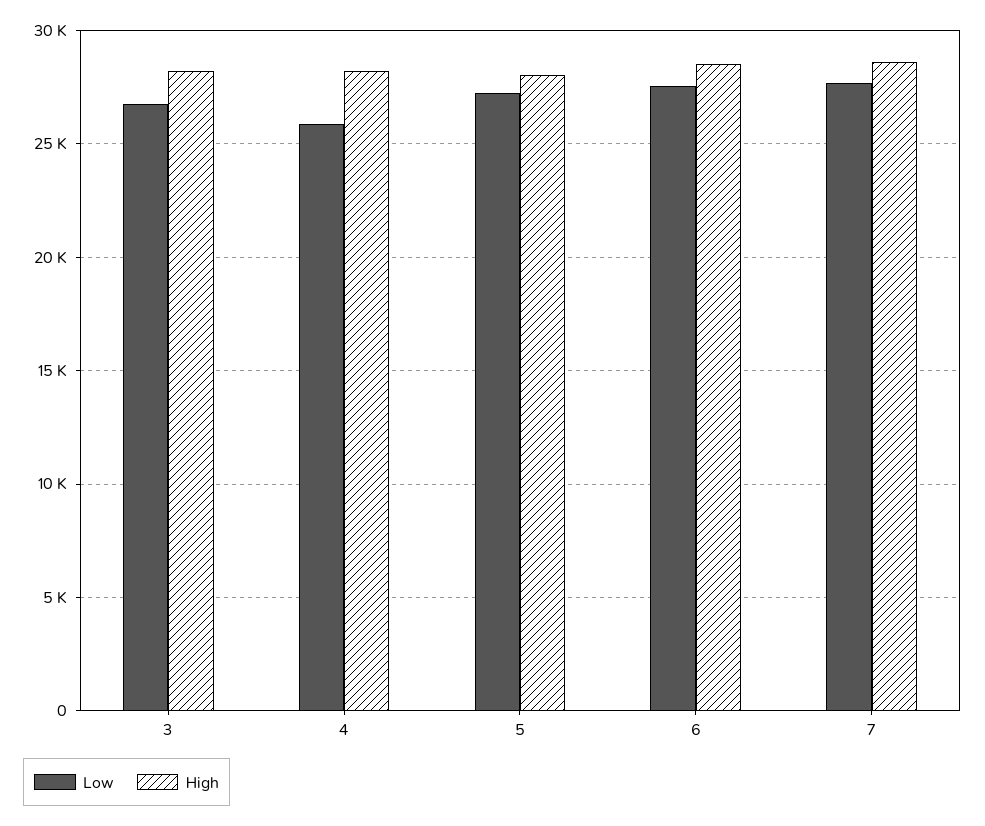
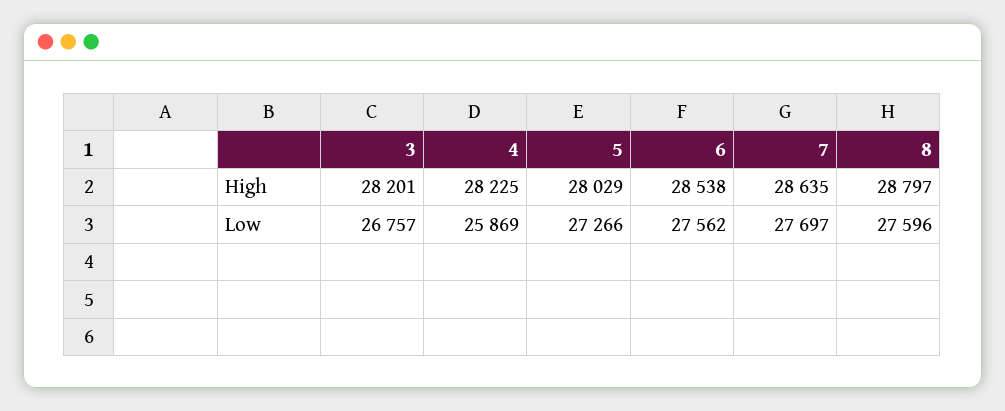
High, 8: none -> 28797
Low, 8: none -> 27596

